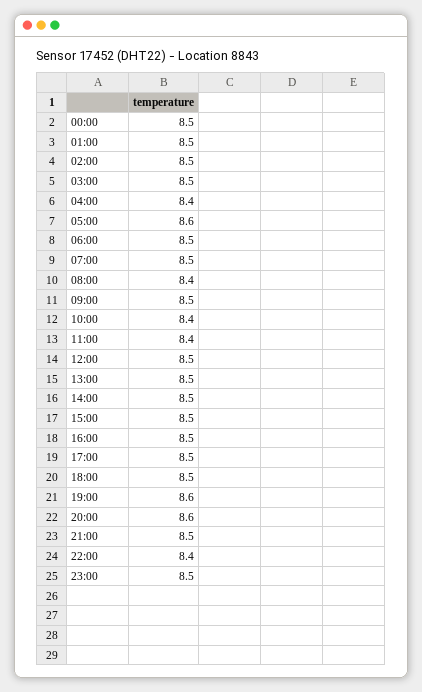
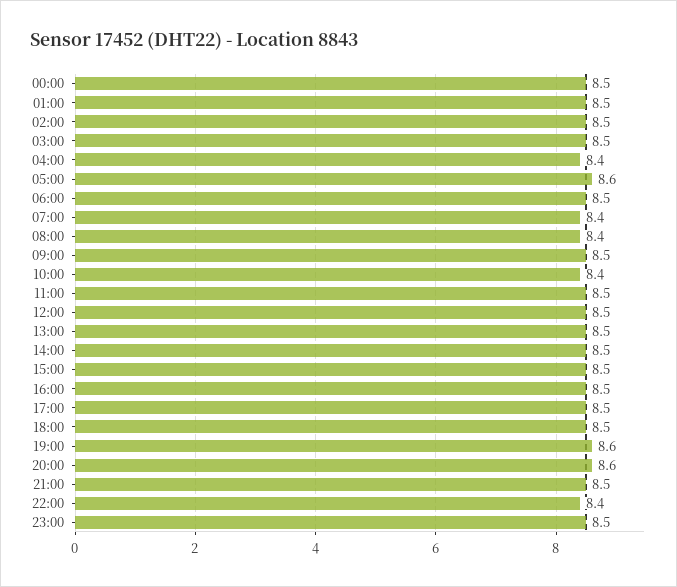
07:00: 8.5 -> 8.4
11:00: 8.4 -> 8.5

